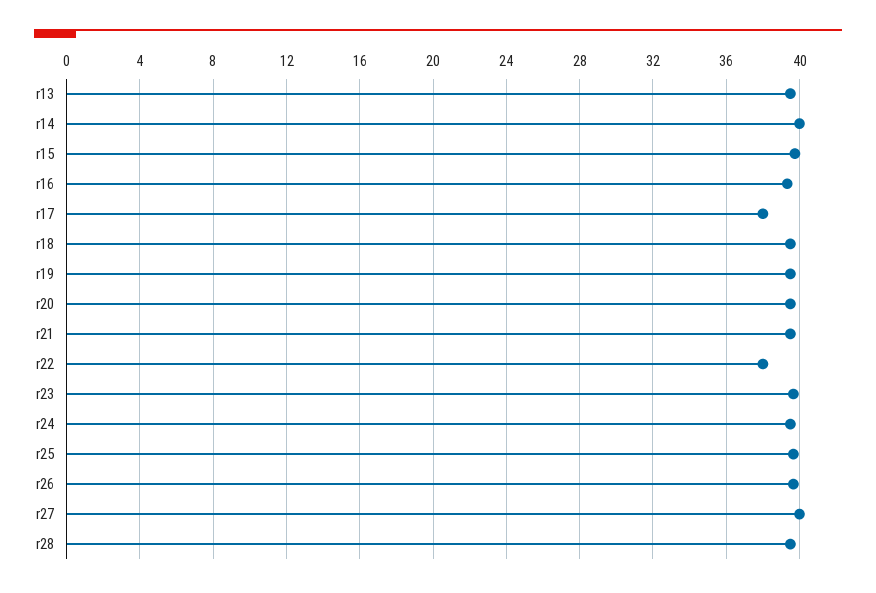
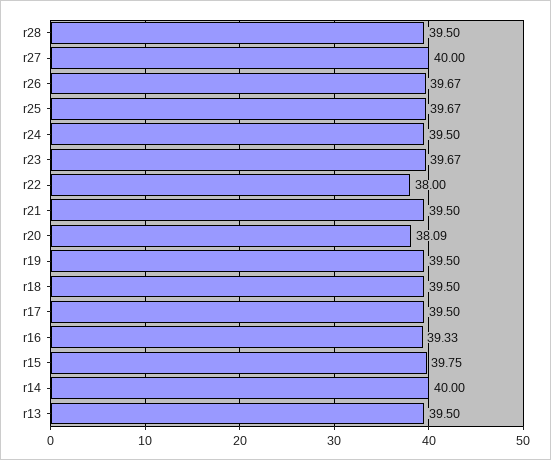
r17: 38 -> 39.5
r20: 39.5 -> 38.09

